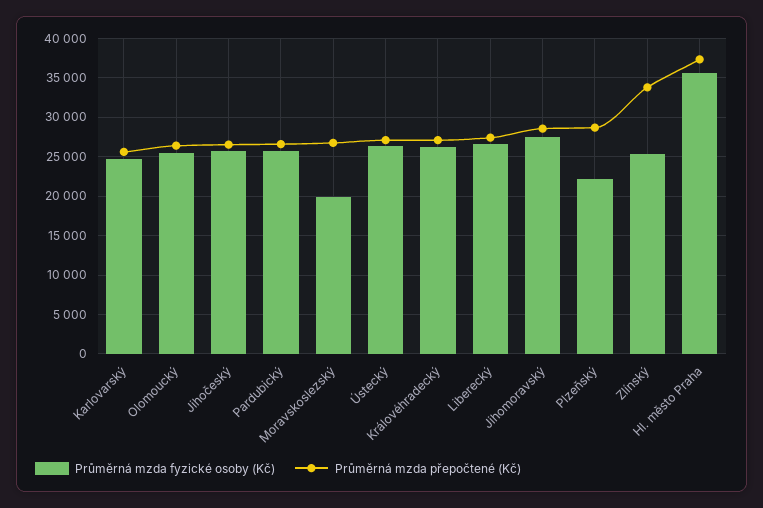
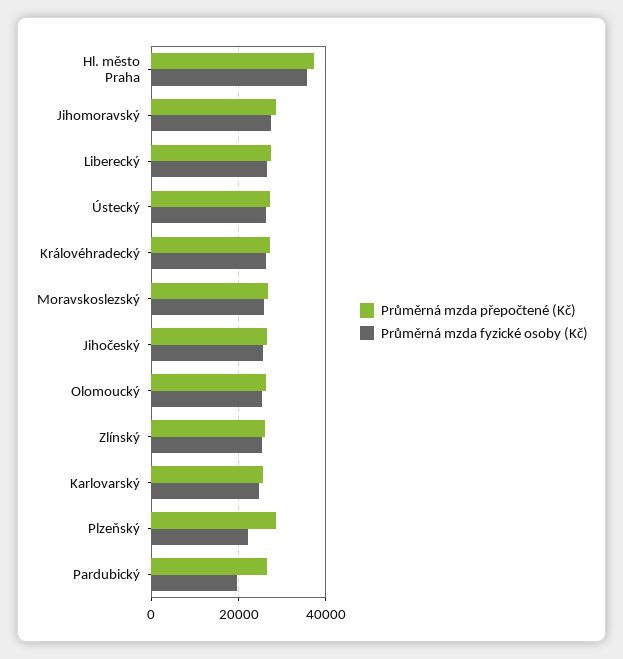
Průměrná mzda fyzické osoby (Kč), Pardubický: 26000 -> 20000
Průměrná mzda fyzické osoby (Kč), Moravskoslezský: 20000 -> 26000
Průměrná mzda přepočtené (Kč), Zlínský: 34000 -> 26000

